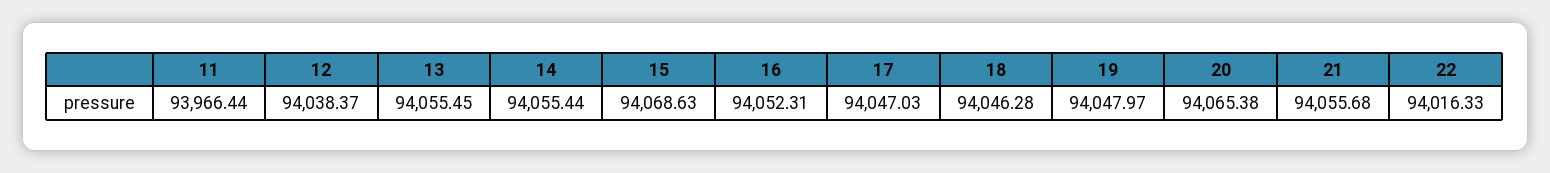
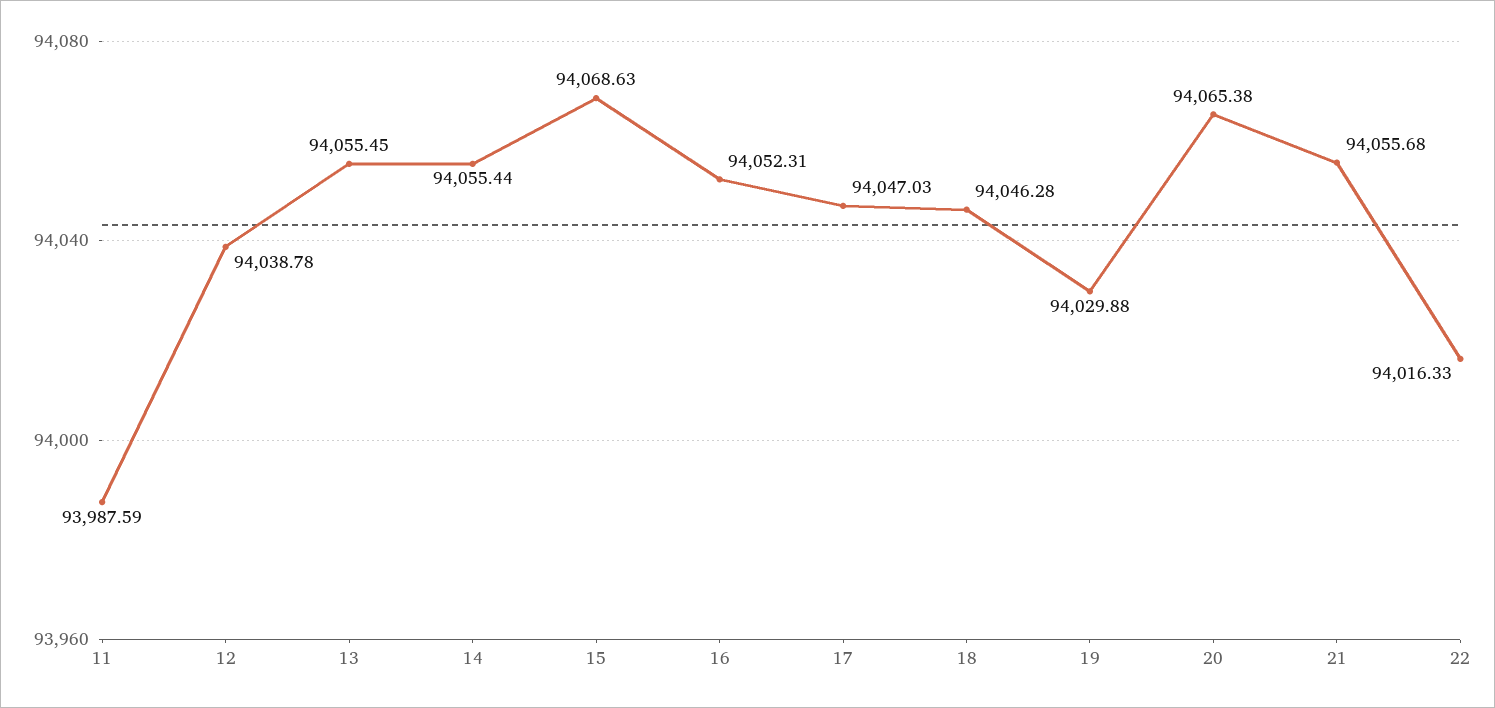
11: 93966.44 -> 93987.59
12: 94038.37 -> 94038.78
19: 94047.97 -> 94029.88

